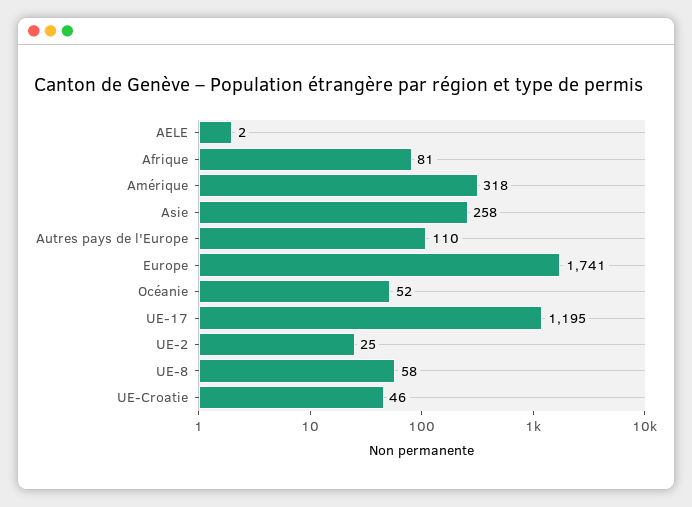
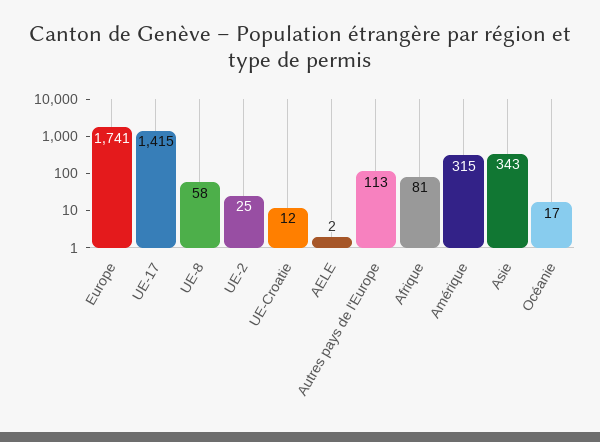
Amérique: 318 -> 315
Asie: 258 -> 343
Autres pays de l'Europe: 110 -> 113
Océanie: 52 -> 17
UE-17: 1195 -> 1415
UE-Croatie: 46 -> 12

